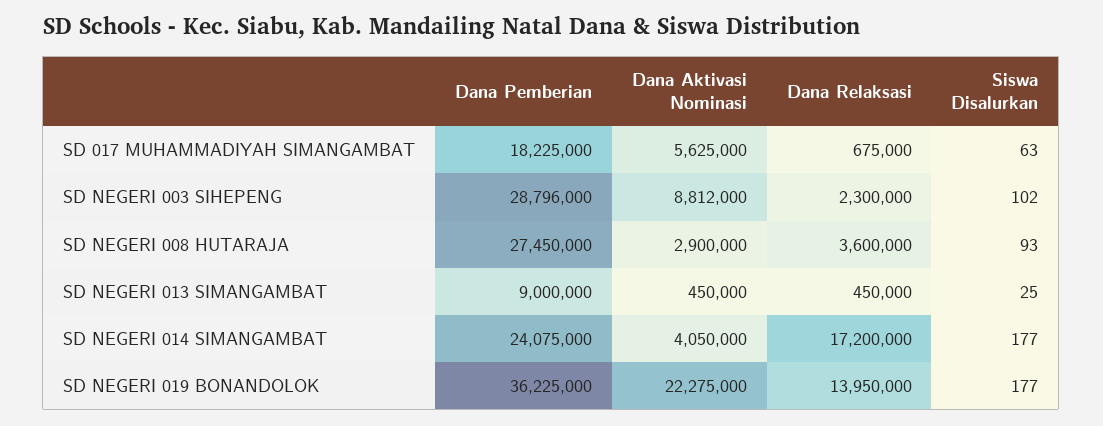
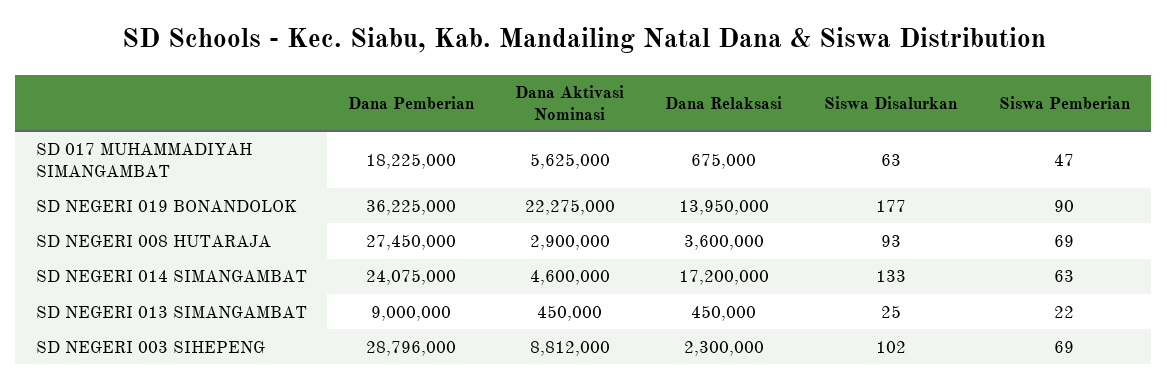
Dana Aktivasi Nominasi, SD NEGERI 014 SIMANGAMBAT: 4050000 -> 4600000
Siswa Disalurkan, SD NEGERI 014 SIMANGAMBAT: 177 -> 133
Siswa Pemberian, SD 017 MUHAMMADIYAH SIMANGAMBAT: none -> 47
Siswa Pemberian, SD NEGERI 019 BONANDOLOK: none -> 90
Siswa Pemberian, SD NEGERI 008 HUTARAJA: none -> 69
Siswa Pemberian, SD NEGERI 014 SIMANGAMBAT: none -> 63
Siswa Pemberian, SD NEGERI 013 SIMANGAMBAT: none -> 22
Siswa Pemberian, SD NEGERI 003 SIHEPENG: none -> 69

